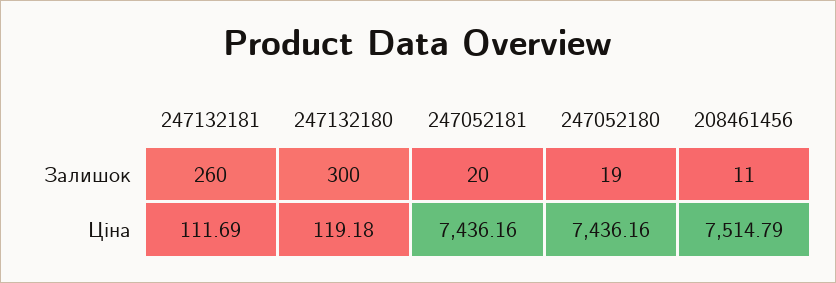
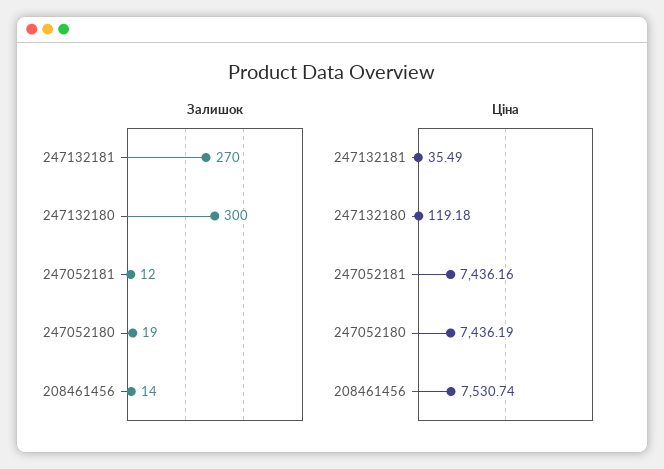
Залишок, 247132181: 260 -> 270
Залишок, 247052181: 20 -> 12
Залишок, 208461456: 11 -> 14
Ціна, 247132181: 111.69 -> 35.49
Ціна, 247052180: 7436.16 -> 7436.19
Ціна, 208461456: 7514.79 -> 7530.74

